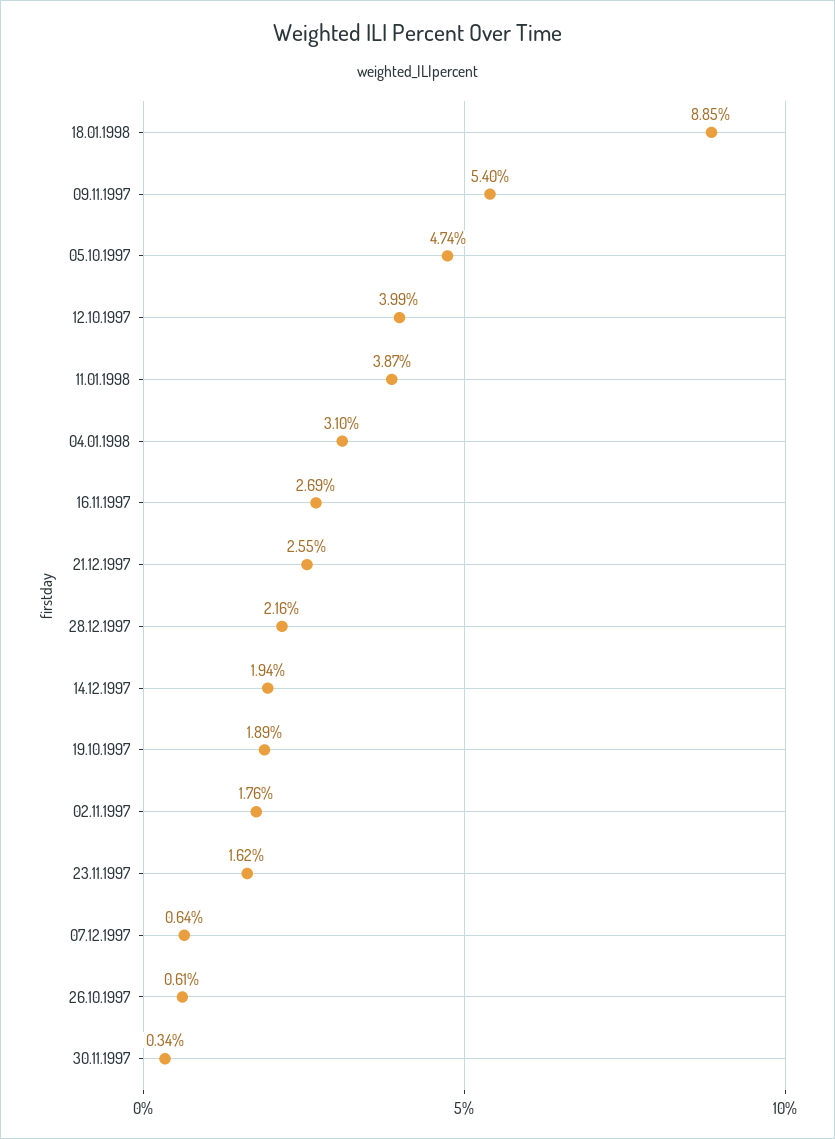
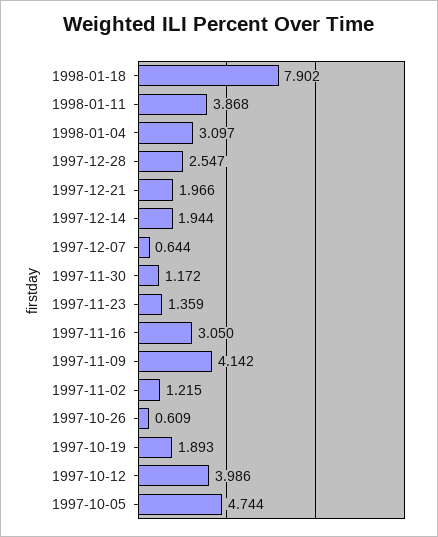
18.01.1998: 8.85 -> 7.902
09.11.1997: 5.4 -> 4.142
16.11.1997: 2.69 -> 3.05
21.12.1997: 2.55 -> 1.966
28.12.1997: 2.16 -> 2.547
02.11.1997: 1.76 -> 1.215
23.11.1997: 1.62 -> 1.359
30.11.1997: 0.34 -> 1.172

